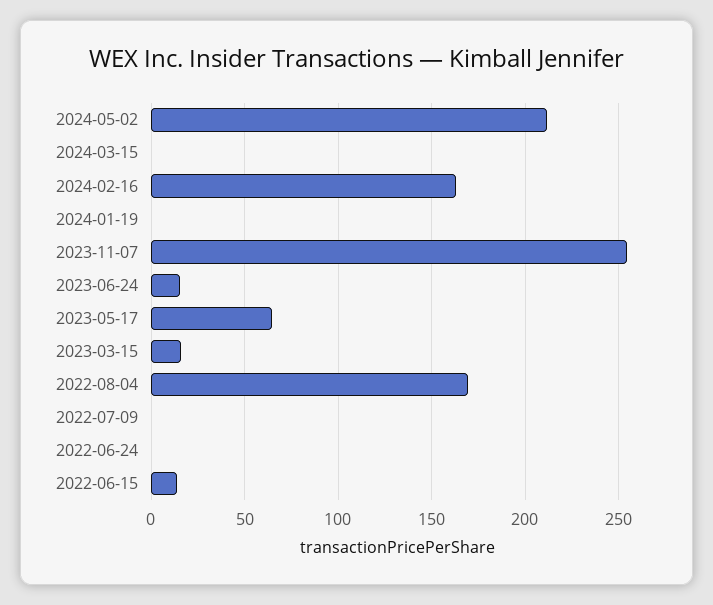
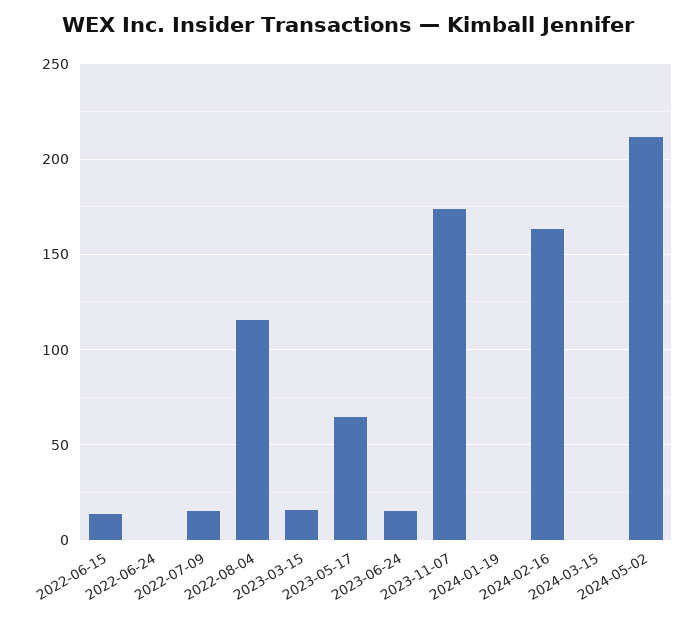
2023-11-07: 255 -> 175
2022-08-04: 170 -> 115
2022-07-09: 0 -> 15

